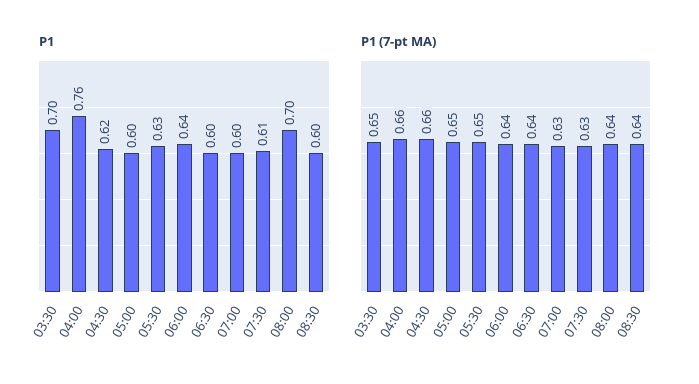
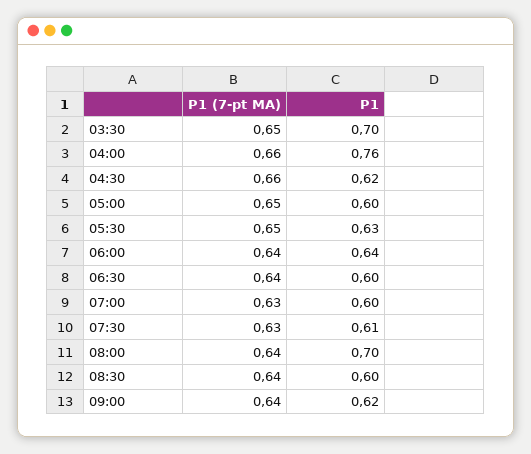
P1 (7-pt MA), 09:00: none -> 0.64
P1, 09:00: none -> 0.62

